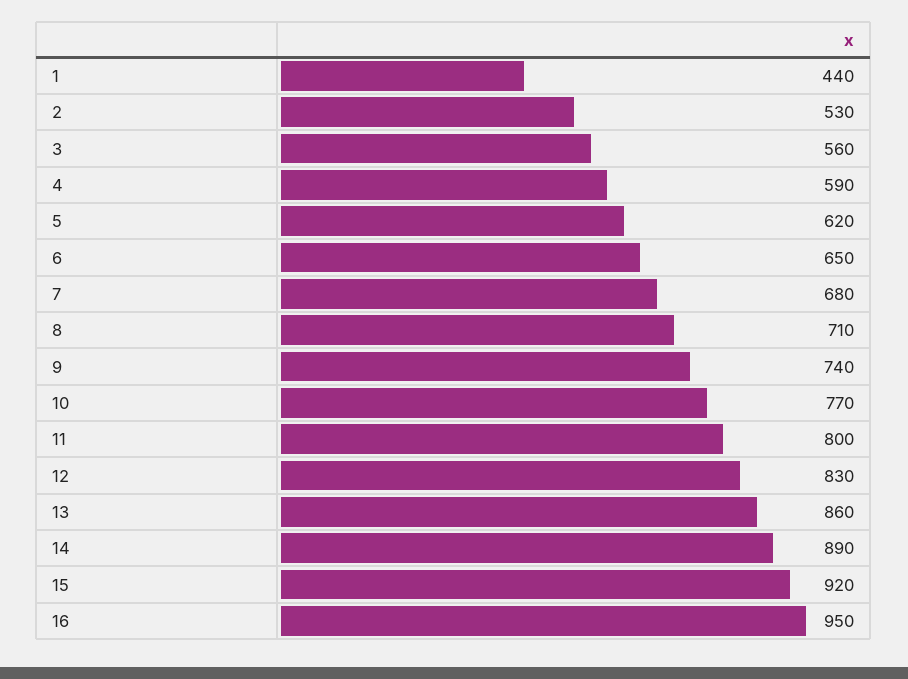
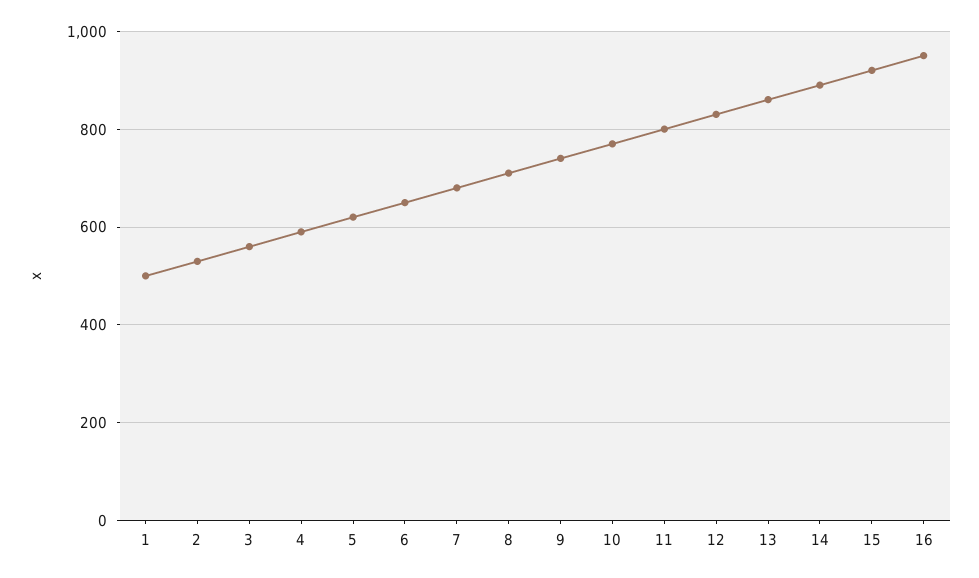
1: 440 -> 500

